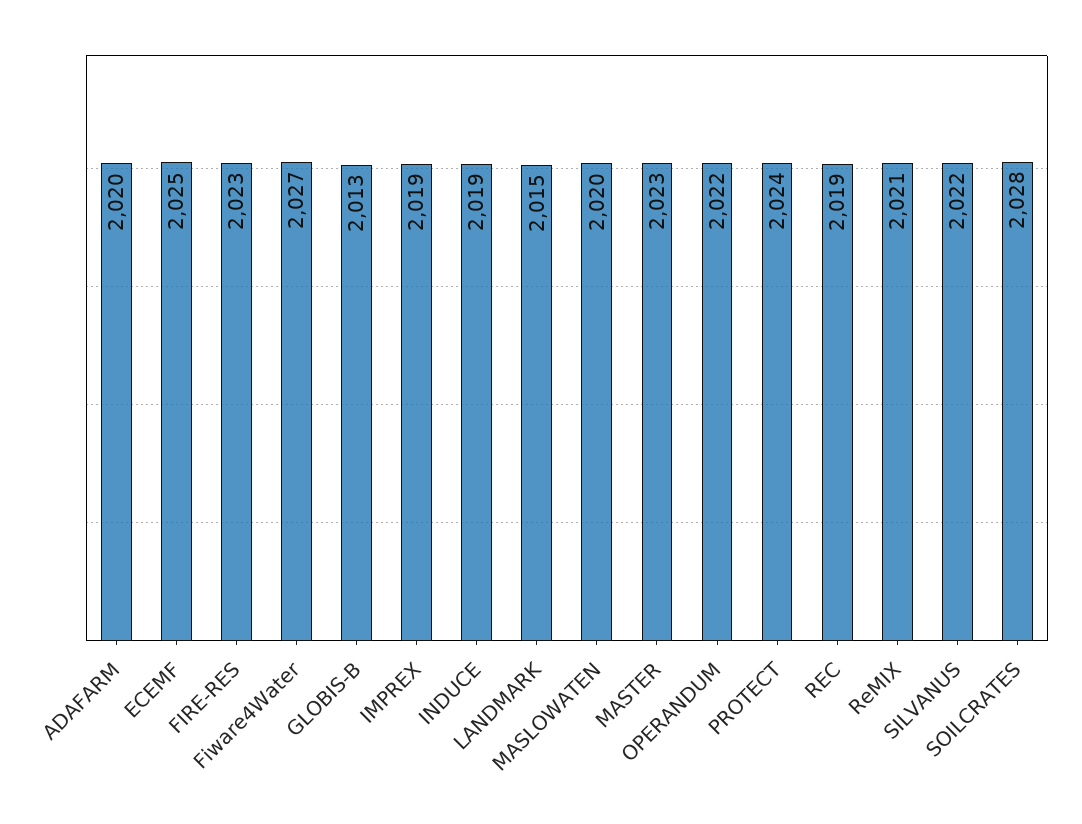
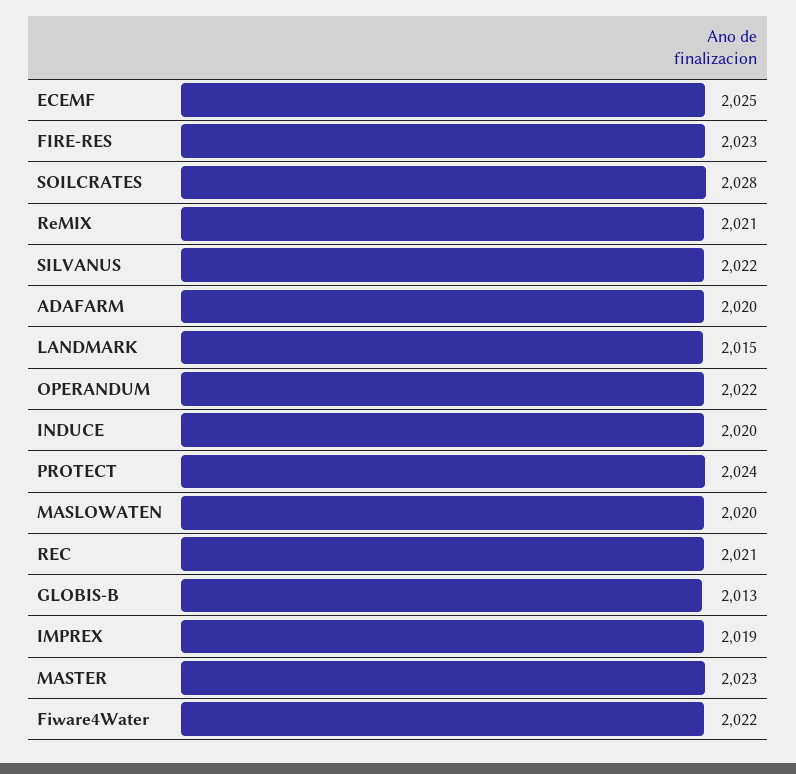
Fiware4Water: 2027 -> 2022
INDUCE: 2019 -> 2020
REC: 2019 -> 2021

